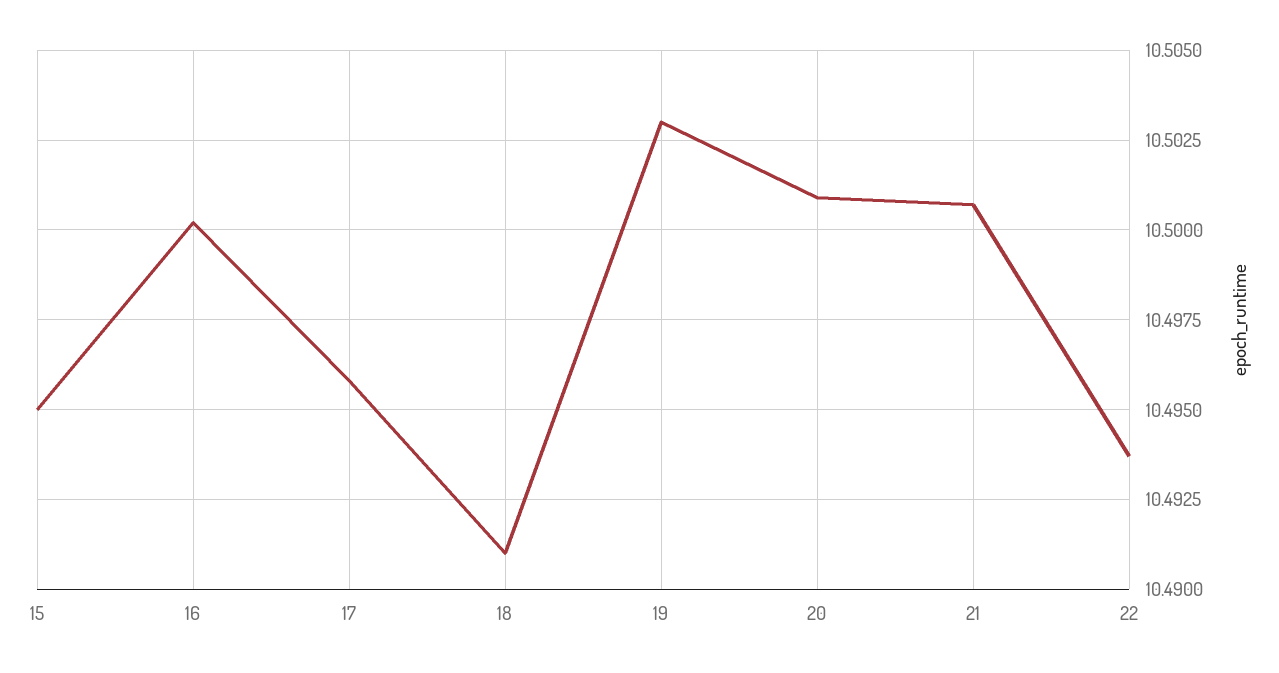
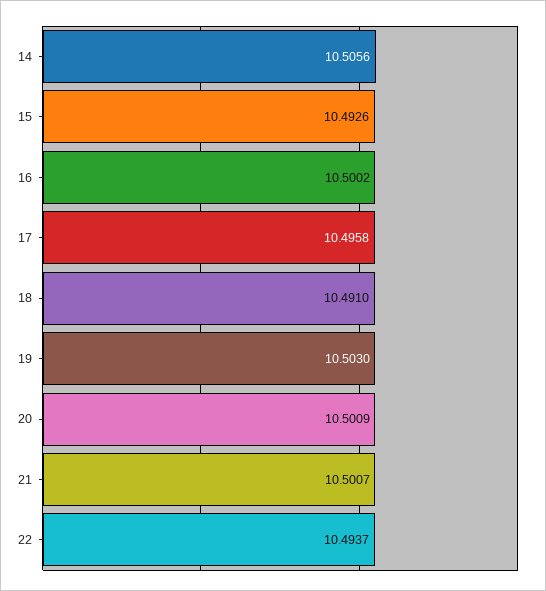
15: 10.495 -> 10.4926
14: none -> 10.5056

